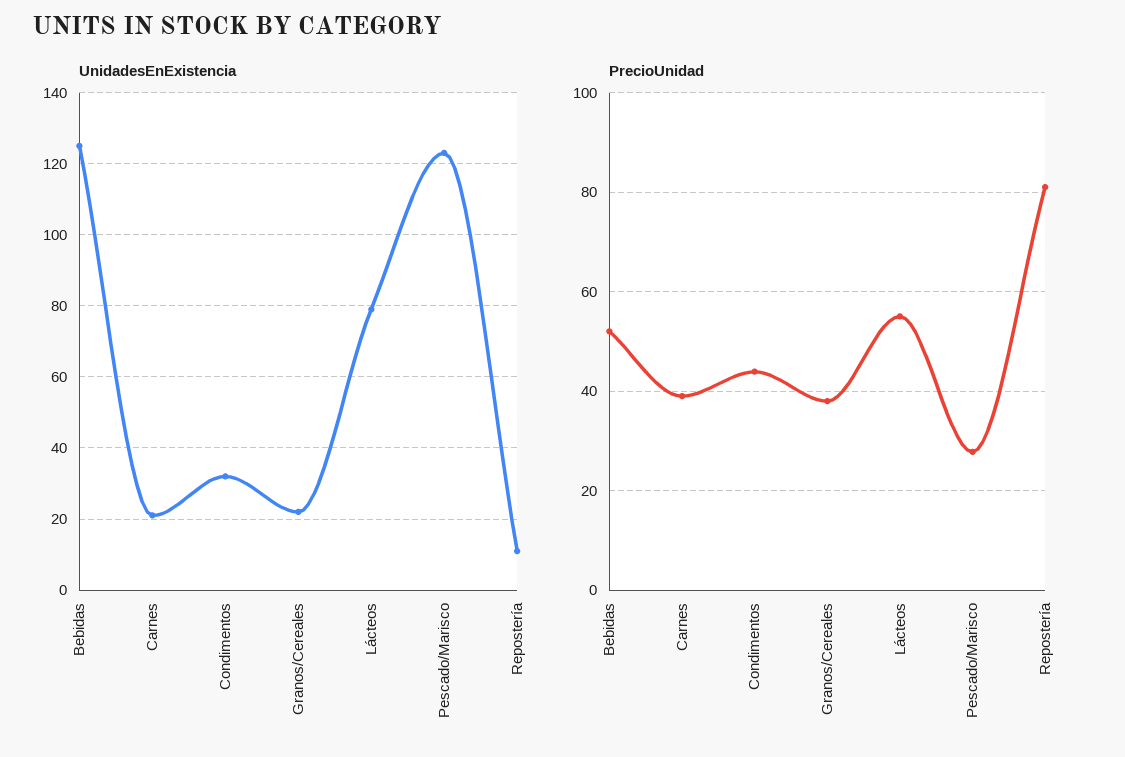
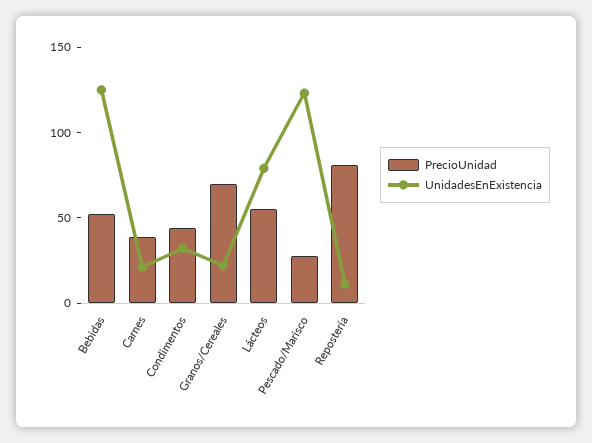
PrecioUnidad, Granos/Cereales: 38 -> 70

